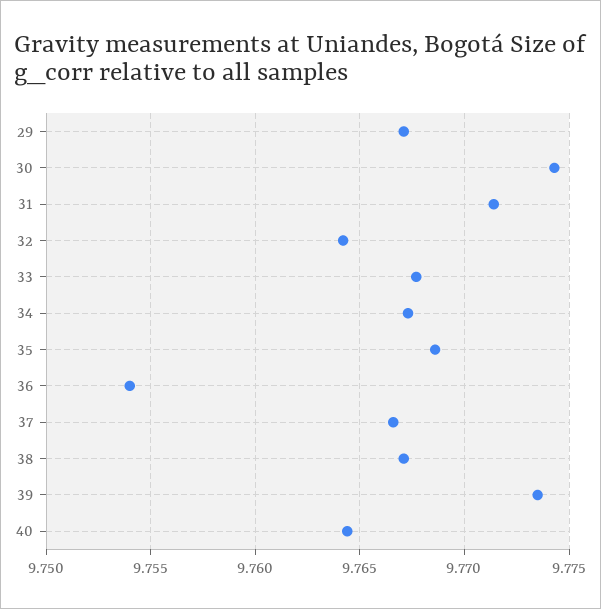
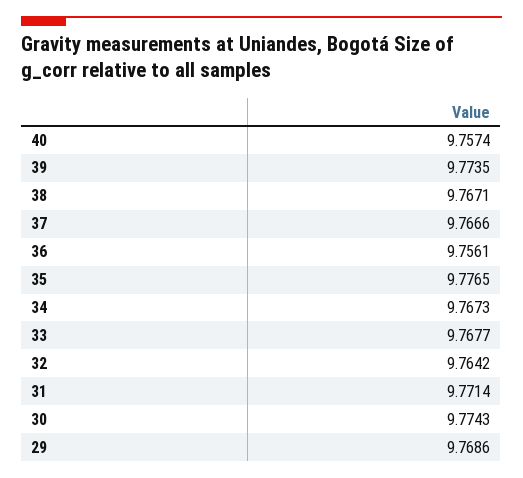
29: 9.767 -> 9.7686
35: 9.7685 -> 9.7765
36: 9.754 -> 9.7561
40: 9.7645 -> 9.7574

